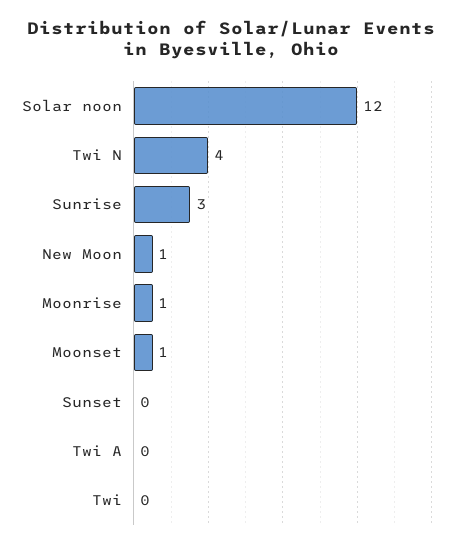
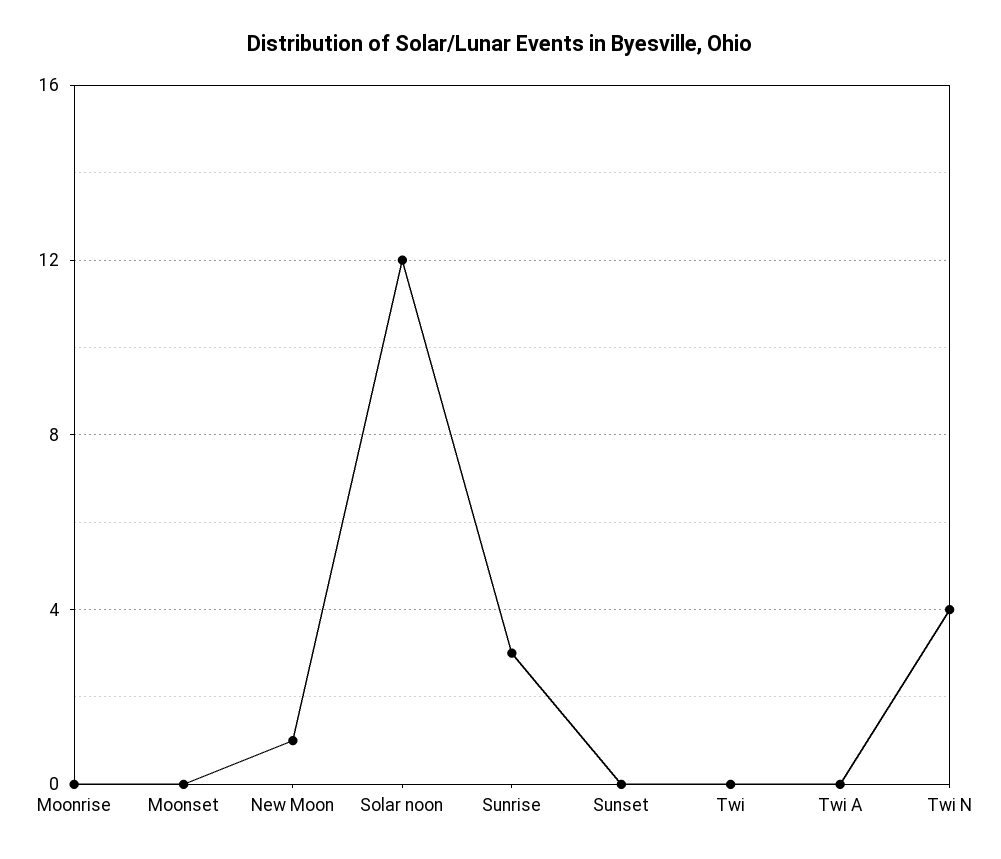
Moonrise: 1 -> 0
Moonset: 1 -> 0

